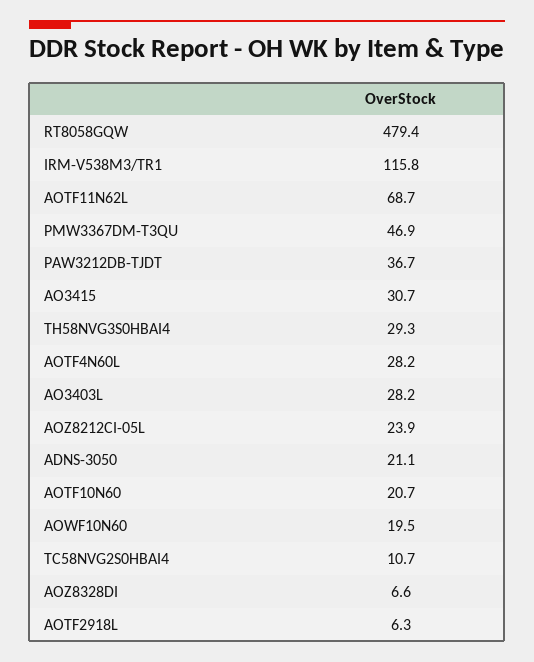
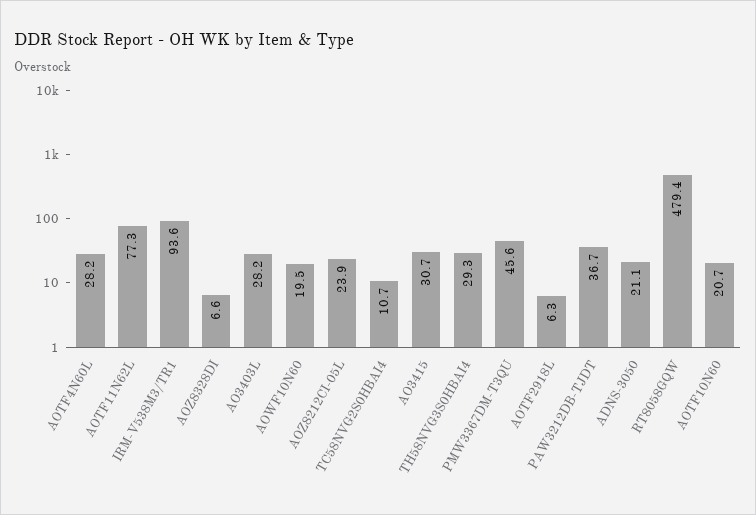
IRM-V538M3/TR1: 115.8 -> 93.6
AOTF11N62L: 68.7 -> 77.3
PMW3367DM-T3QU: 46.9 -> 45.6

